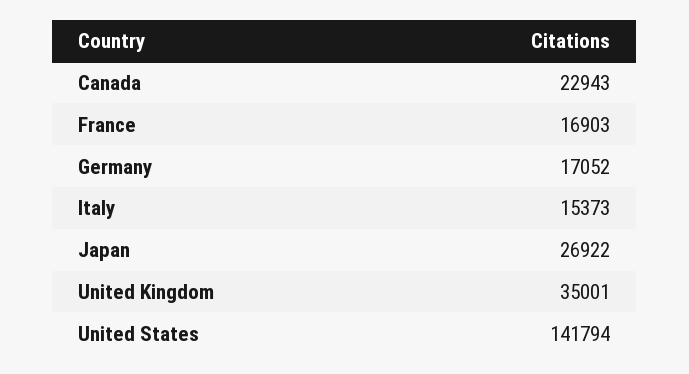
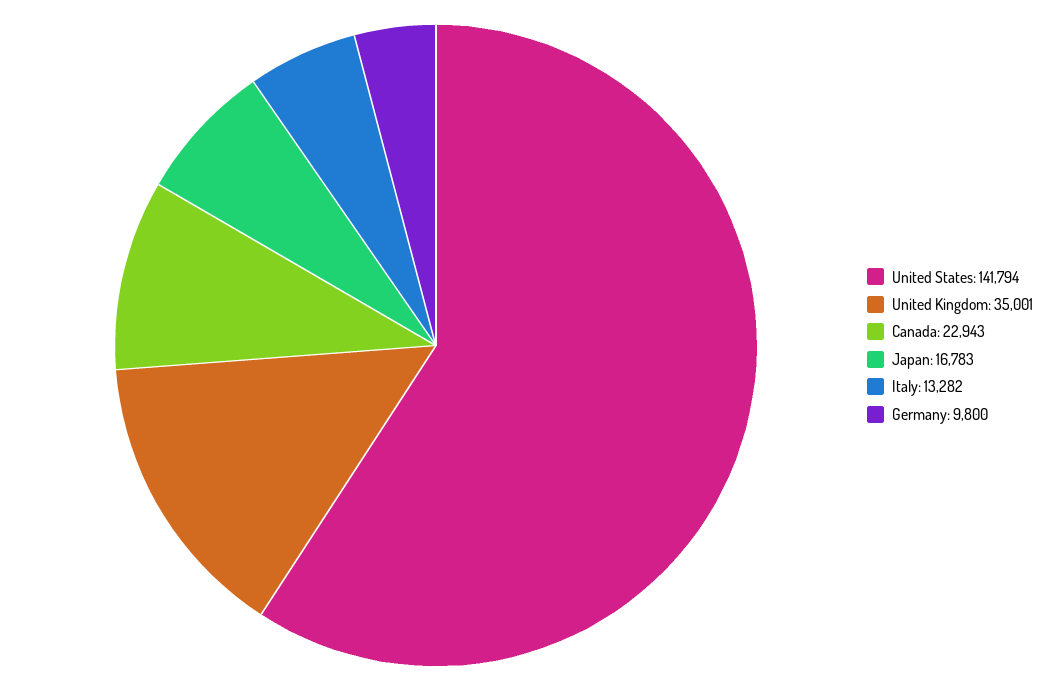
France: 16903 -> none
Germany: 17052 -> 9800
Italy: 15373 -> 13282
Japan: 26922 -> 16783

